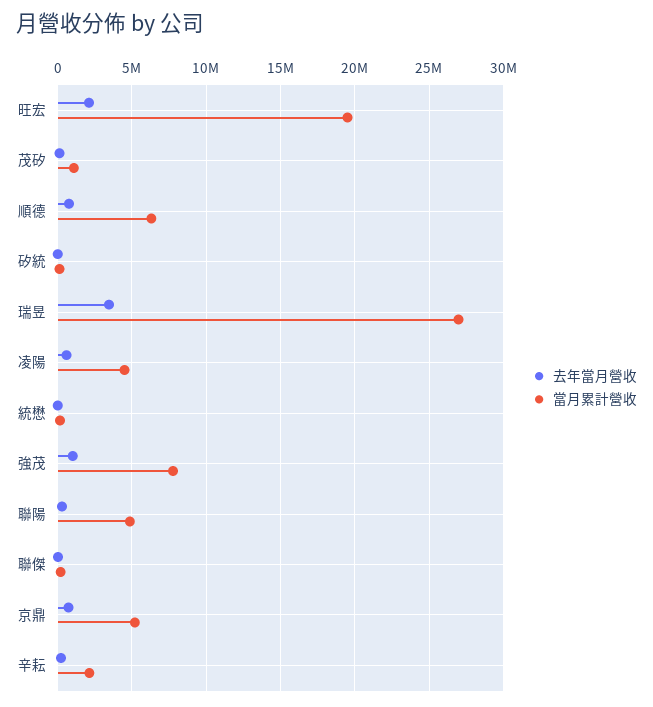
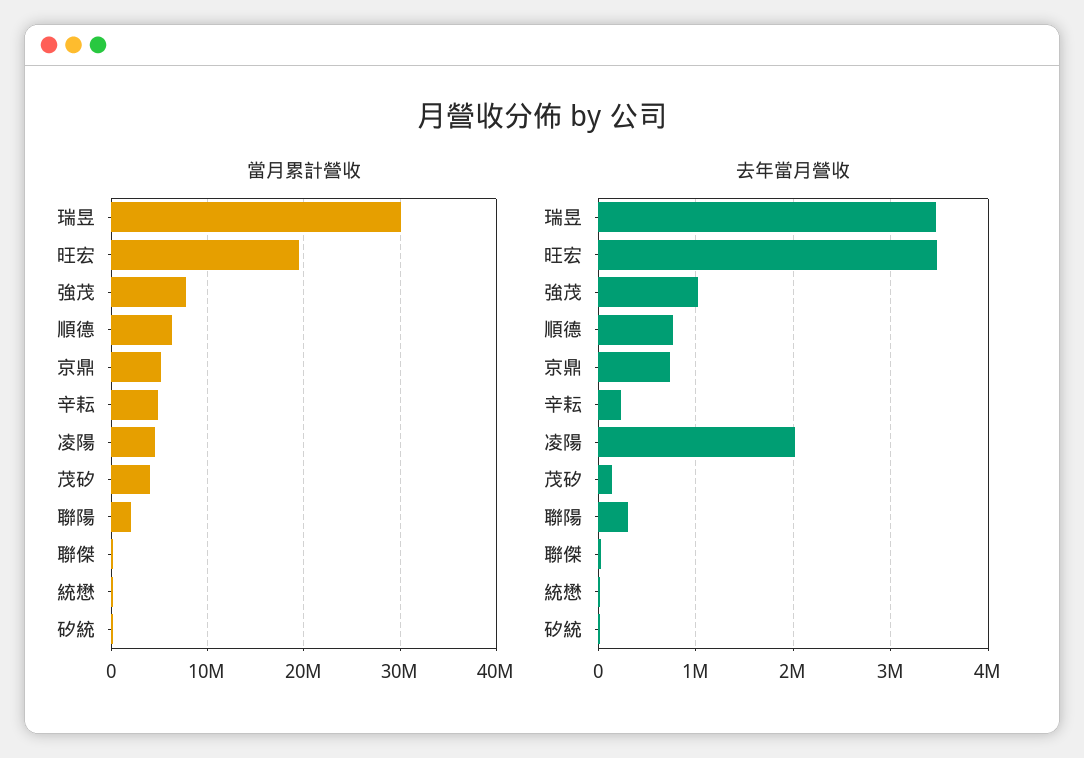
去年當月營收, 旺宏: 2000000 -> 3500000
當月累計營收, 茂矽: 1000000 -> 4000000
當月累計營收, 瑞昱: 27000000 -> 30000000
去年當月營收, 凌陽: 500000 -> 2000000
當月累計營收, 聯陽: 5000000 -> 2000000
當月累計營收, 辛耘: 2000000 -> 5000000

